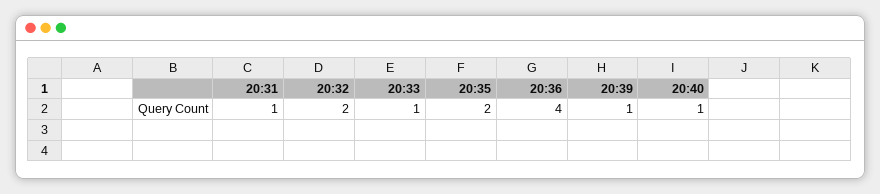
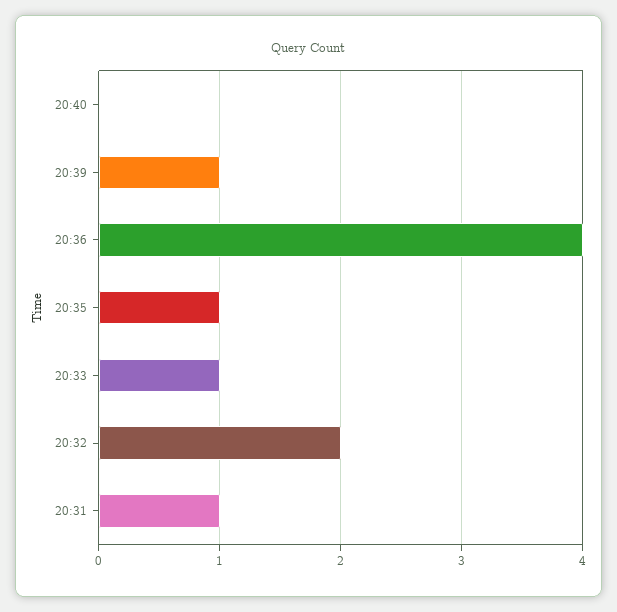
20:35: 2 -> 1
20:40: 1 -> 0

